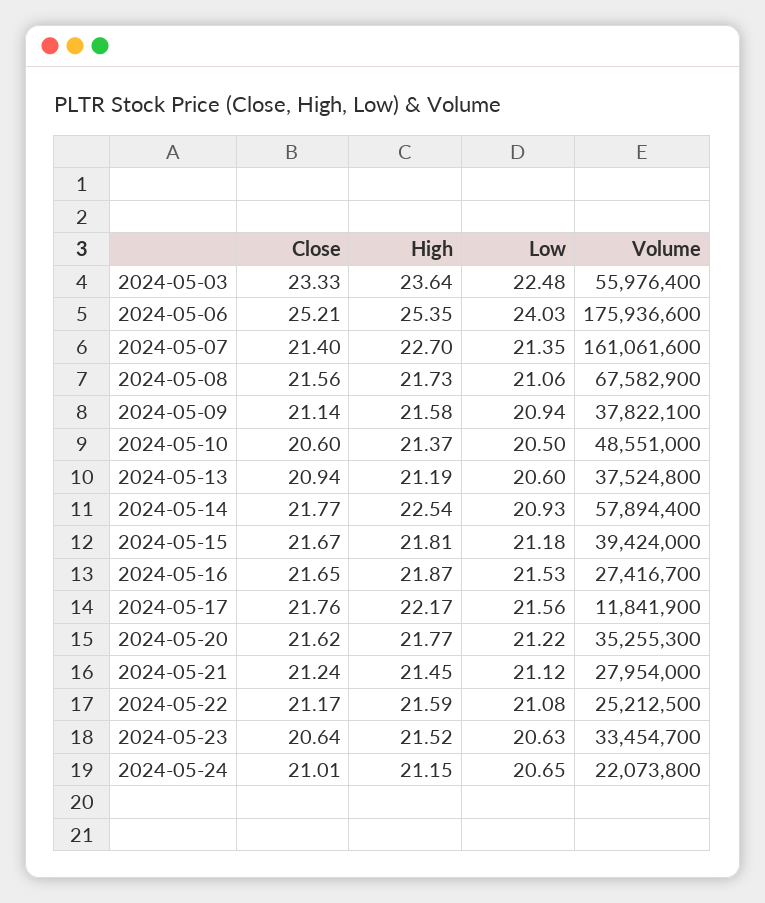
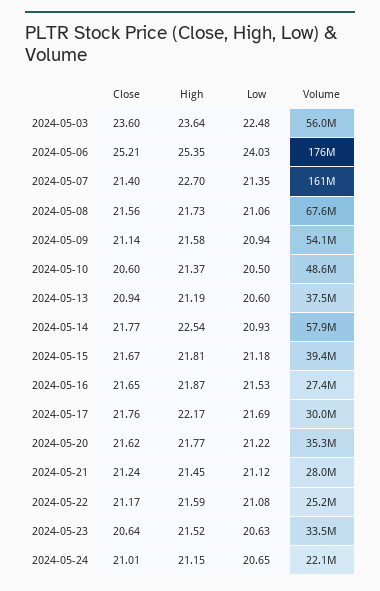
Close, 2024-05-03: 23.33 -> 23.6
Volume, 2024-05-09: 37822100 -> 54100000
Low, 2024-05-17: 21.56 -> 21.69
Volume, 2024-05-17: 11841900 -> 30000000

